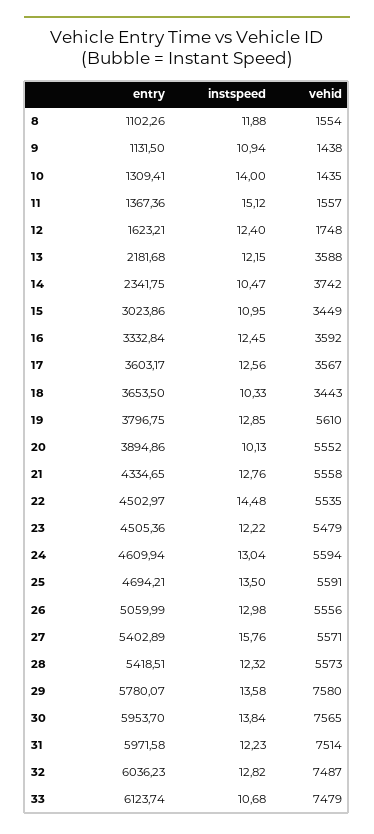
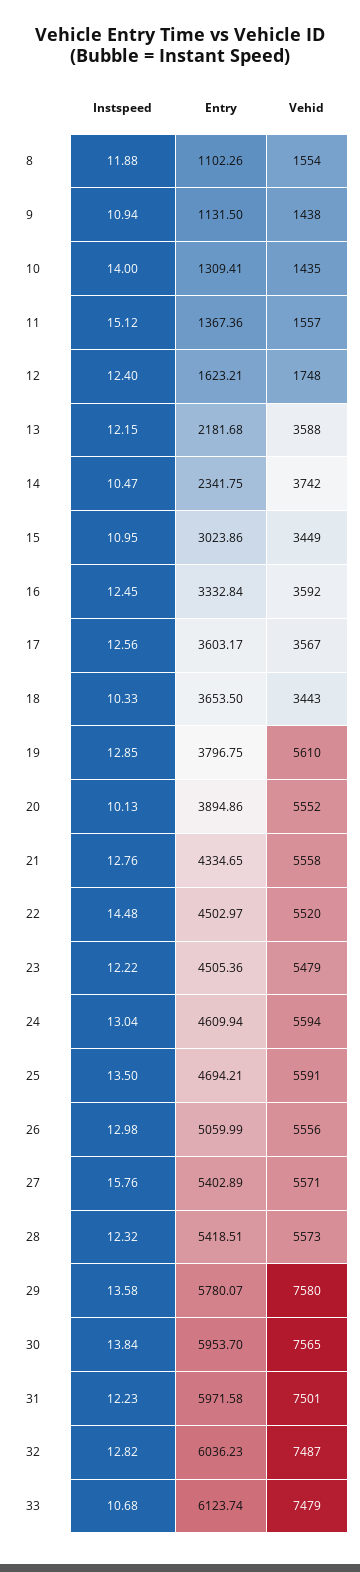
vehid, 22: 5535 -> 5520
vehid, 31: 7514 -> 7501

